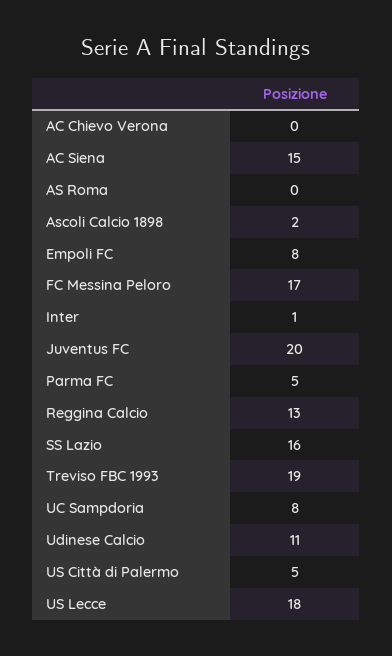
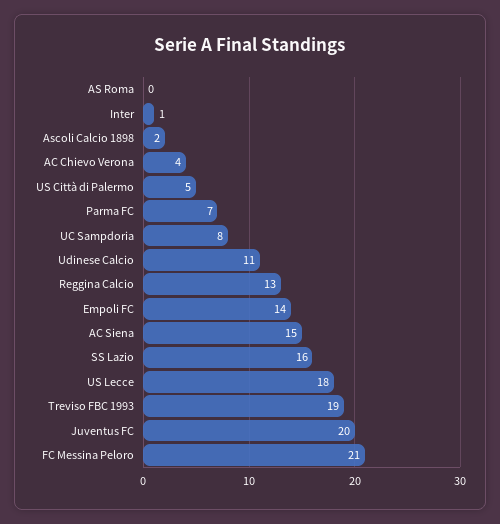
AC Chievo Verona: 0 -> 4
Empoli FC: 8 -> 14
FC Messina Peloro: 17 -> 21
Parma FC: 5 -> 7

